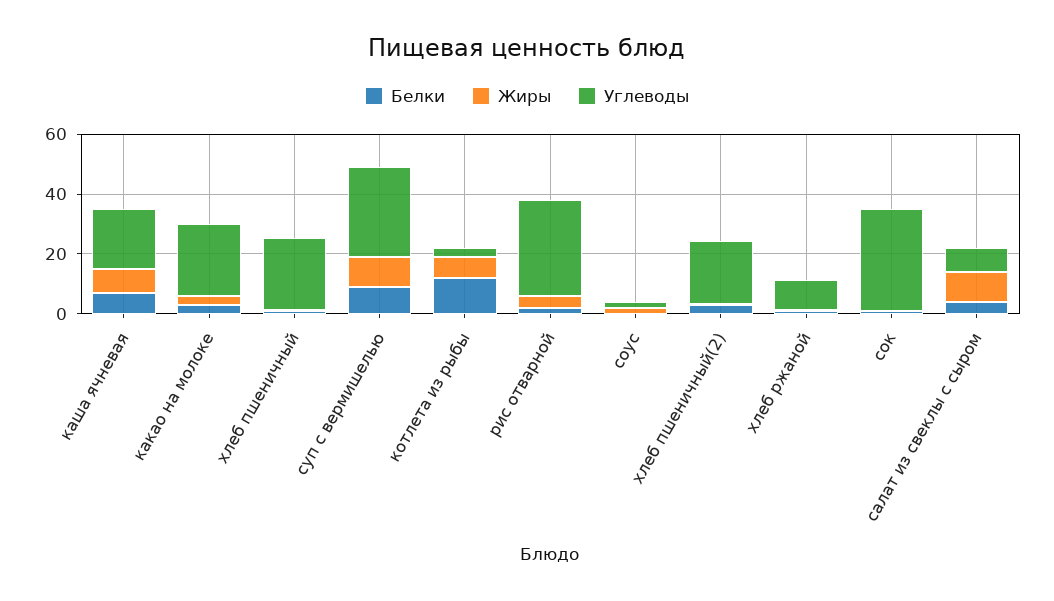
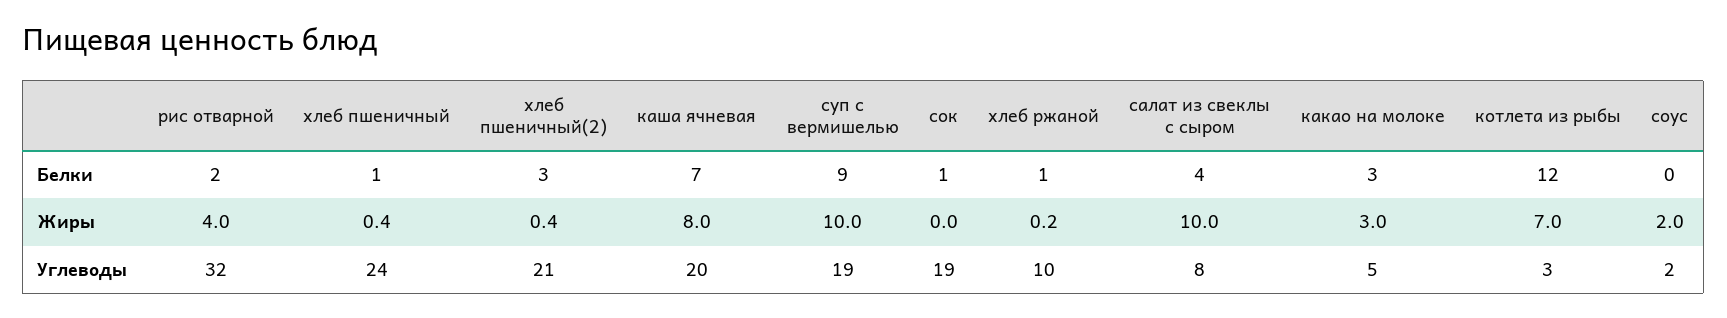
Углеводы, какао на молоке: 25 -> 5
Углеводы, суп с вермишелью: 30 -> 19
Углеводы, сок: 35 -> 19

